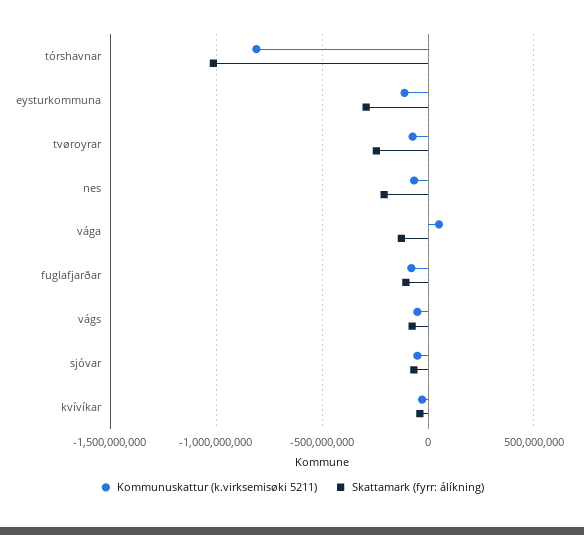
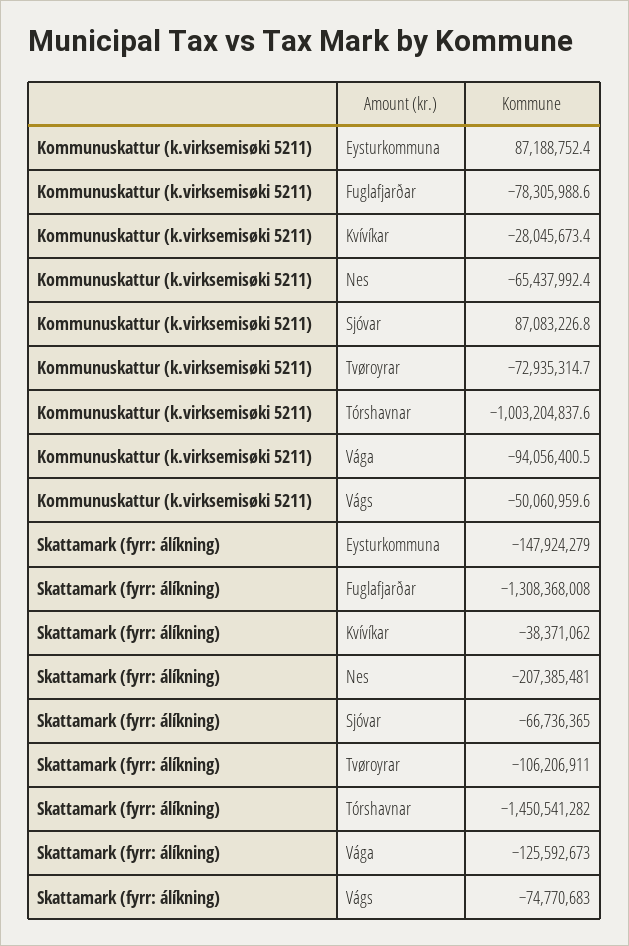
Kommunuskattur (k.virksemisøki 5211), tórshavnar: -800000000 -> -1003204837.6
Skattamark (fyrr: álíkning), tórshavnar: -1000000000 -> -1450541282
Kommunuskattur (k.virksemisøki 5211), eysturkommuna: -100000000 -> 87188752.4
Skattamark (fyrr: álíkning), eysturkommuna: -300000000 -> -147924279
Skattamark (fyrr: álíkning), tvøroyrar: -250000000 -> -106206911
Kommunuskattur (k.virksemisøki 5211), vága: 50000000 -> -94056400.5
Skattamark (fyrr: álíkning), fuglafjarðar: -100000000 -> -1308368008
Kommunuskattur (k.virksemisøki 5211), sjóvar: -50000000 -> 87083226.8

